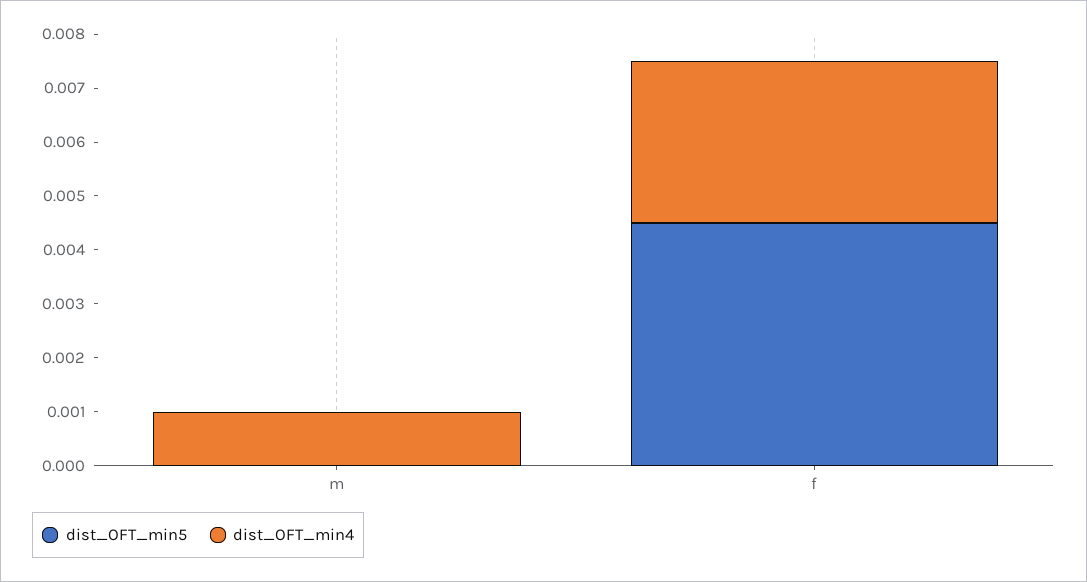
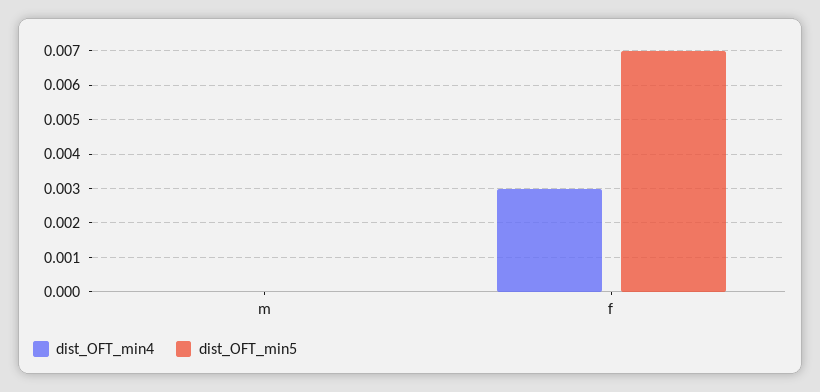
dist_OFT_min4, m: 0.001 -> 0
dist_OFT_min5, f: 0.0045 -> 0.007

